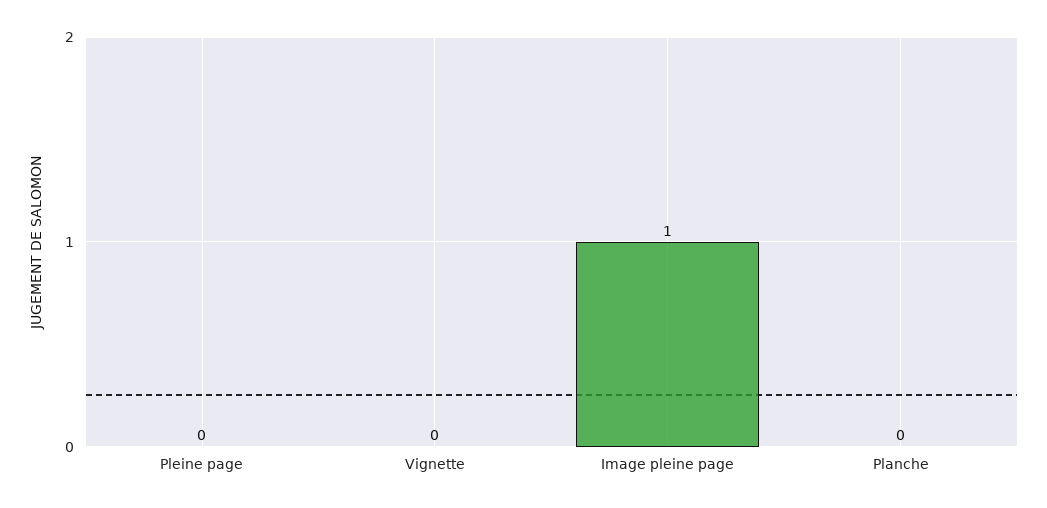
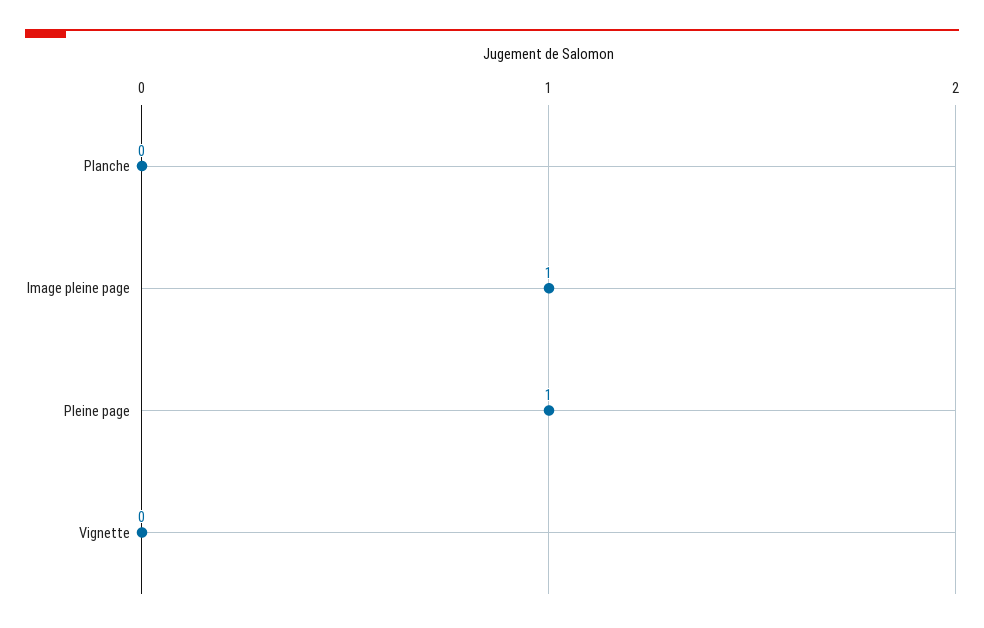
Pleine page: 0 -> 1

